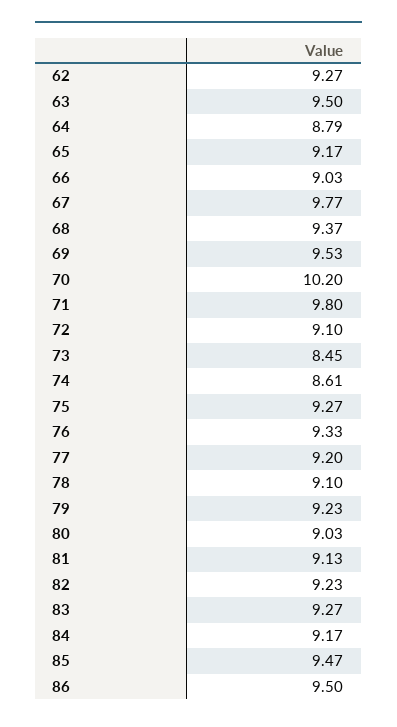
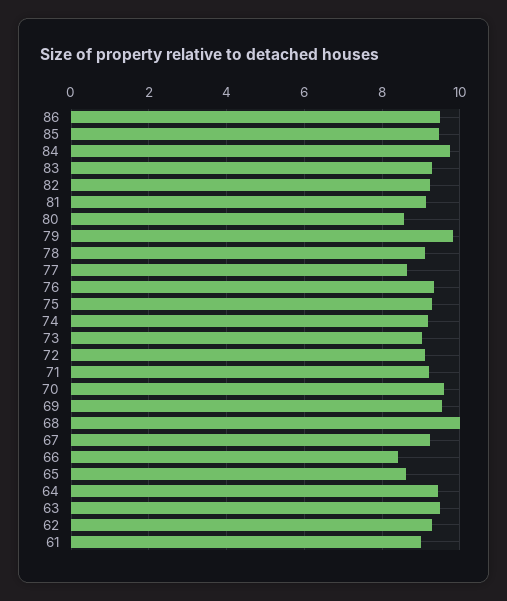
64: 8.79 -> 9.4
65: 9.17 -> 8.6
66: 9.03 -> 8.4
67: 9.77 -> 9.2
68: 9.37 -> 10
70: 10.2 -> 9.6
71: 9.8 -> 9.2
73: 8.45 -> 9
74: 8.61 -> 9.2
77: 9.2 -> 8.6
79: 9.23 -> 9.8
80: 9.03 -> 8.6
84: 9.17 -> 9.8
61: none -> 9

